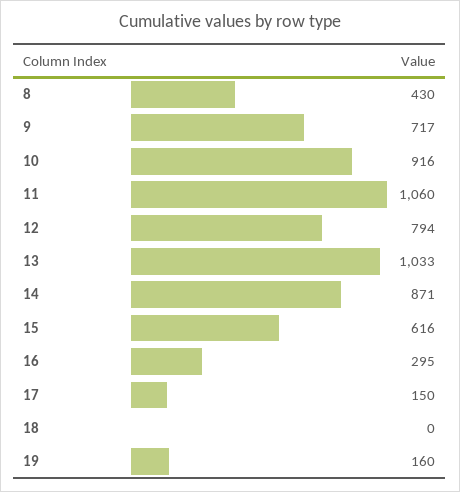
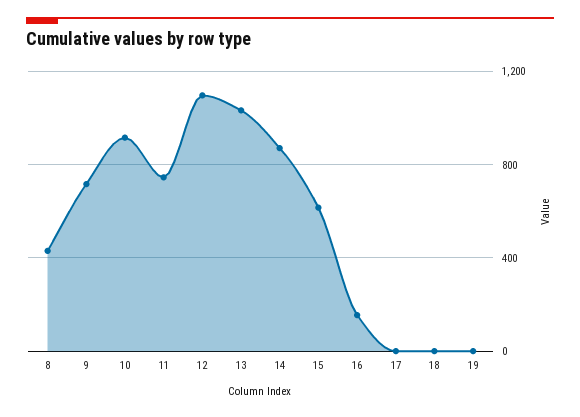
11: 1060 -> 750
12: 794 -> 1100
16: 295 -> 150
17: 150 -> 0
19: 160 -> 0

